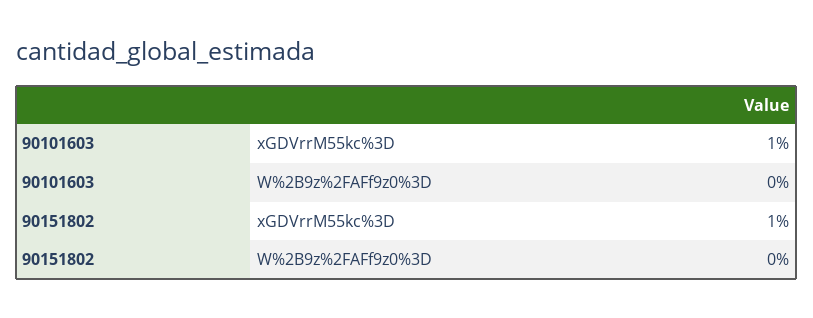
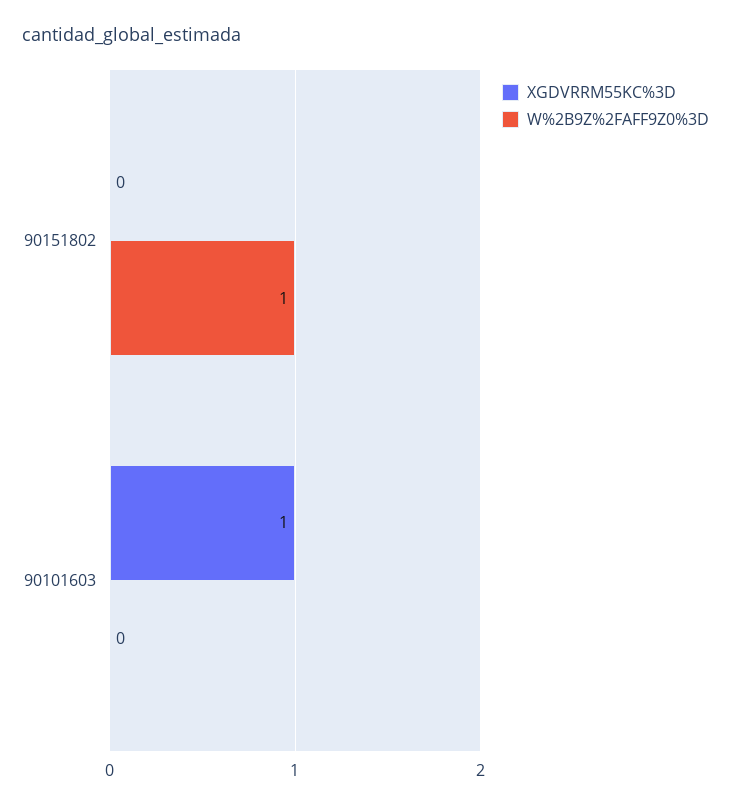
xGDVrrM55kc%3D, 90151802: 1 -> 0
W%2B9z%2FAFf9z0%3D, 90151802: 0 -> 1

